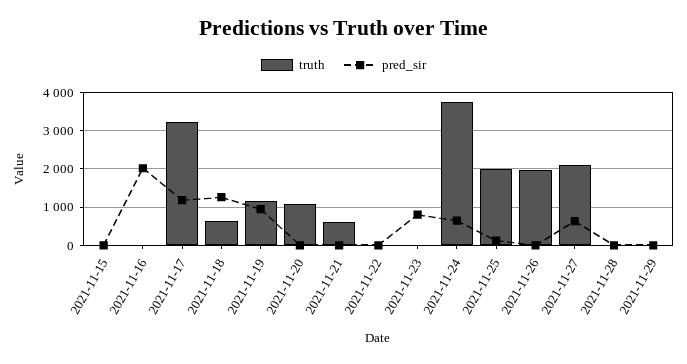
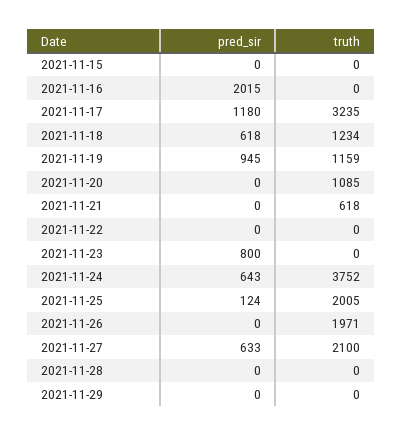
truth, 2021-11-18: 600 -> 1234
pred_sir, 2021-11-18: 1200 -> 618

